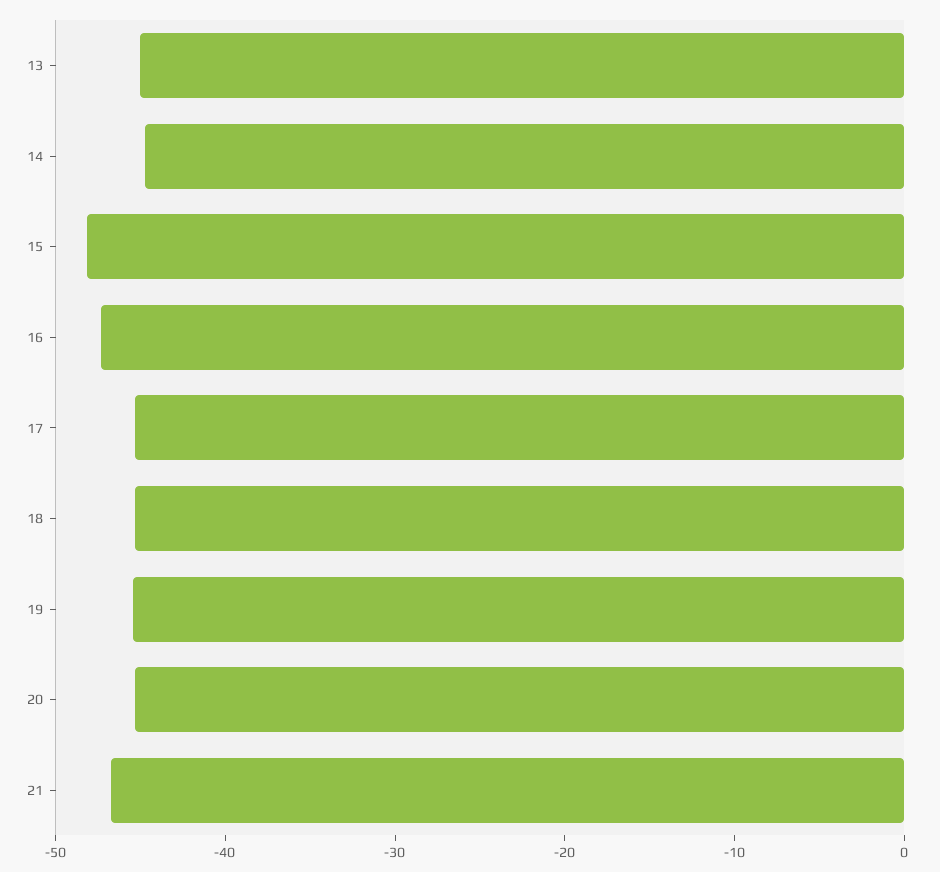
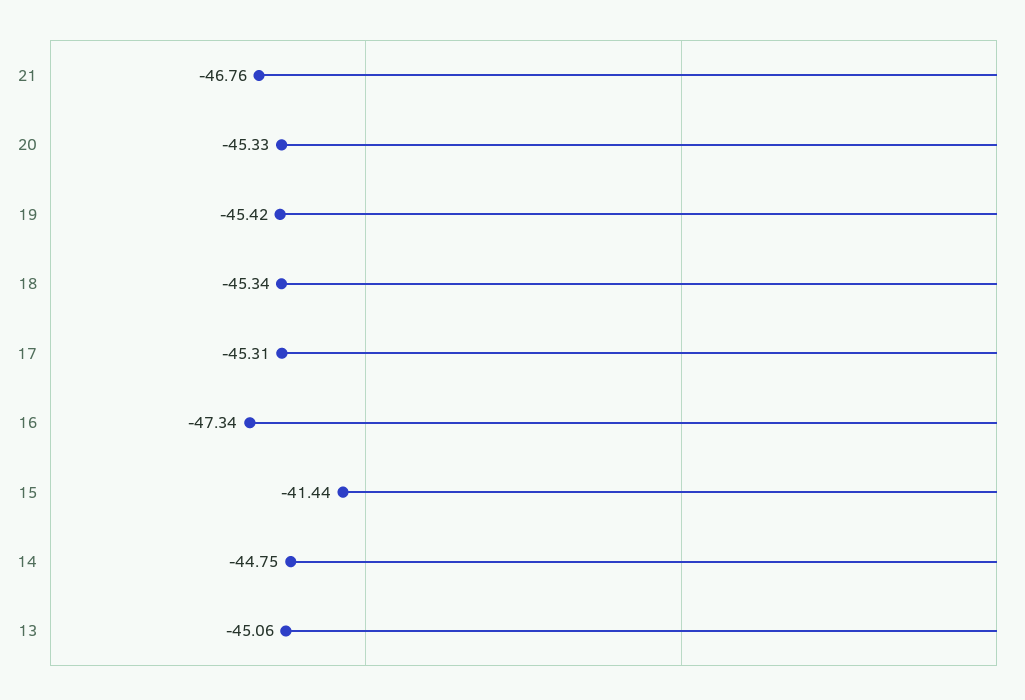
15: -48 -> -41.44

